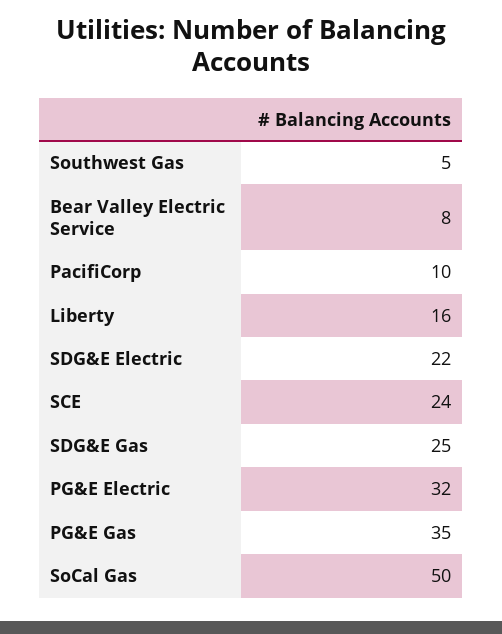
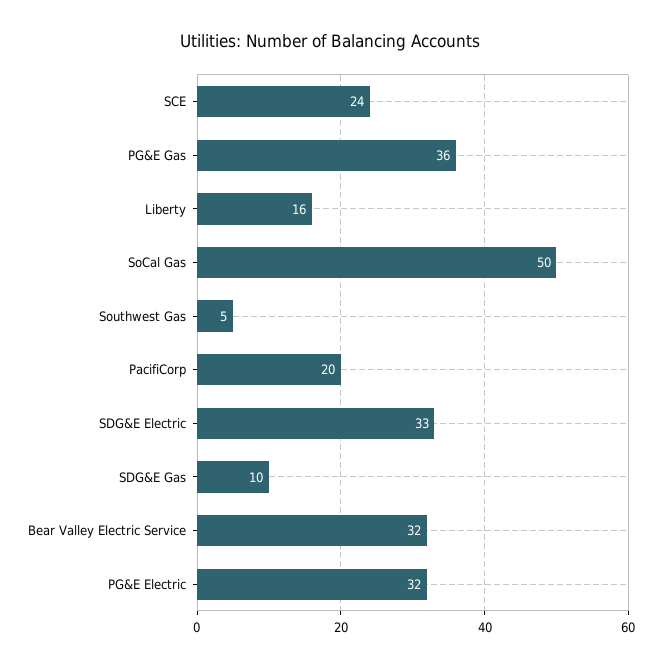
Bear Valley Electric Service: 8 -> 32
PacifiCorp: 10 -> 20
SDG&E Electric: 22 -> 33
SDG&E Gas: 25 -> 10
PG&E Gas: 35 -> 36

